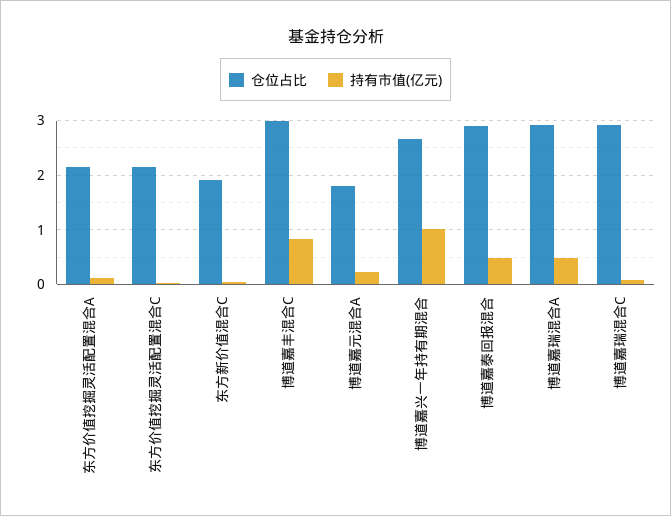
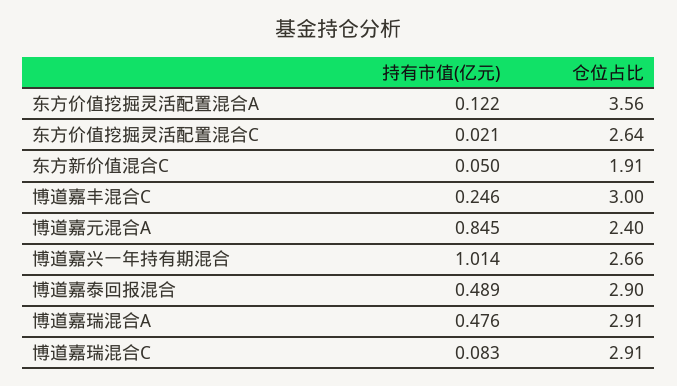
仓位占比, 东方价值挖掘灵活配置混合A: 2.2 -> 3.56
仓位占比, 东方价值挖掘灵活配置混合C: 2.2 -> 2.64
持有市值(亿元), 博道嘉丰混合C: 0.8 -> 0.246
仓位占比, 博道嘉元混合A: 1.8 -> 2.4
持有市值(亿元), 博道嘉元混合A: 0.2 -> 0.845

